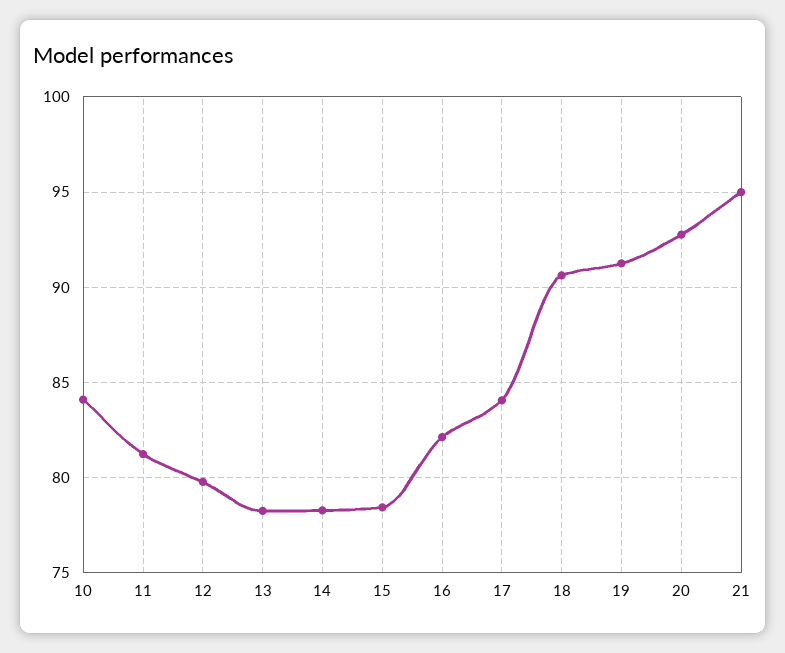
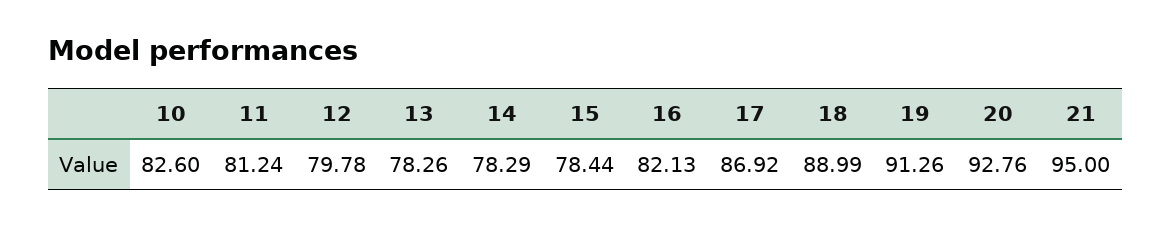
10: 84 -> 82.6
17: 84 -> 86.92
18: 90.5 -> 88.99

